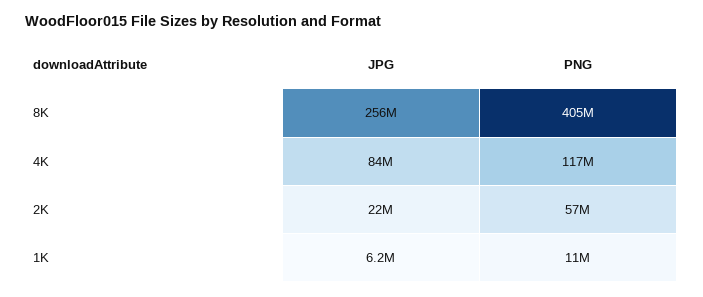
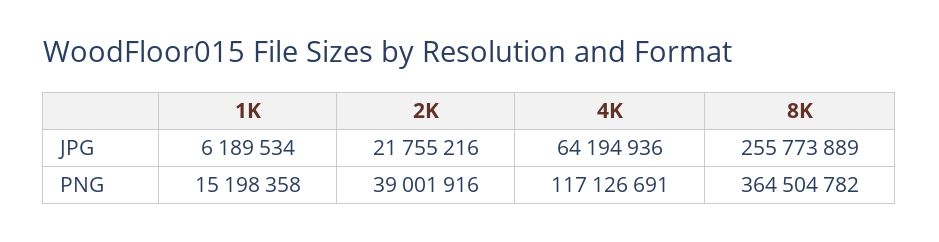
PNG, 8K: 405000000 -> 364504782
JPG, 4K: 84000000 -> 64194936
PNG, 2K: 57000000 -> 39001916
PNG, 1K: 11000000 -> 15198358

